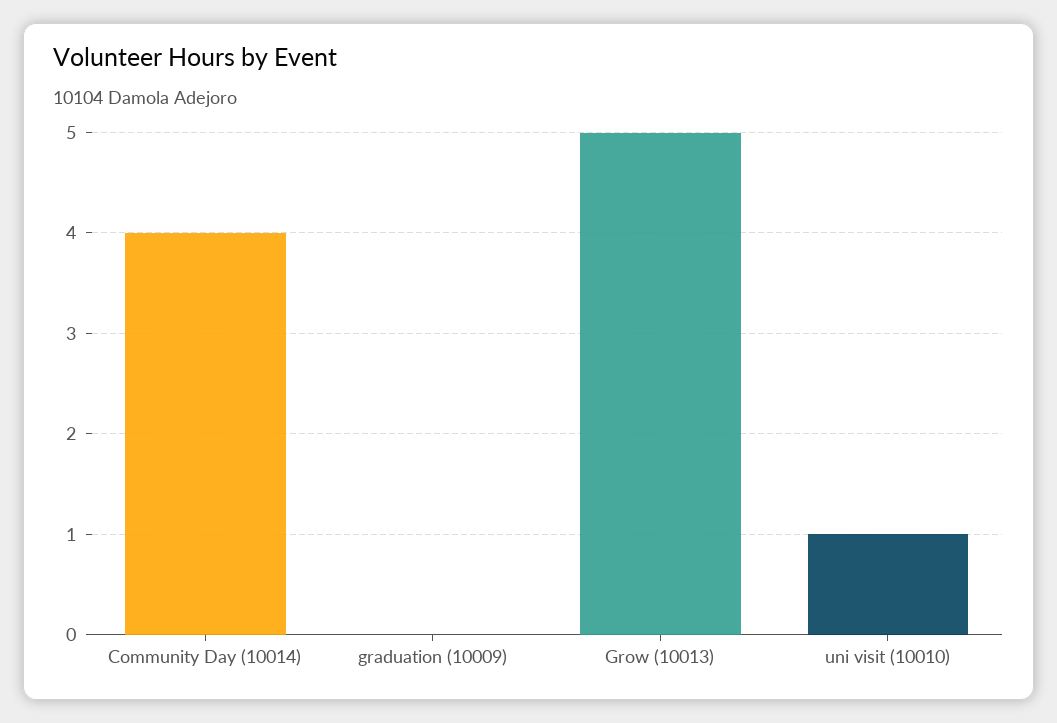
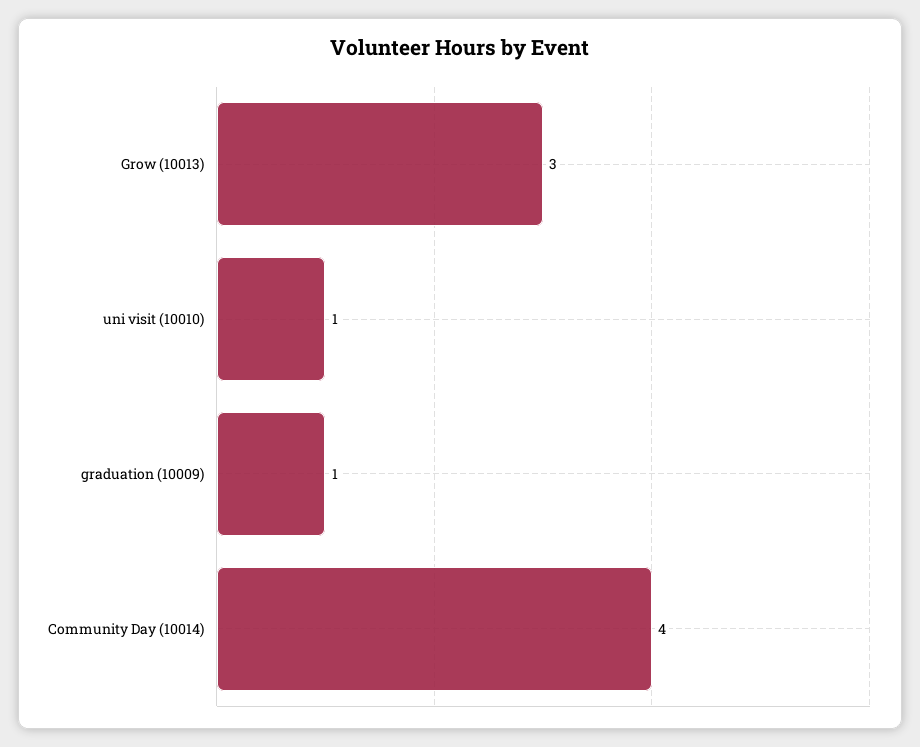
graduation (10009): 0 -> 1
Grow (10013): 5 -> 3

